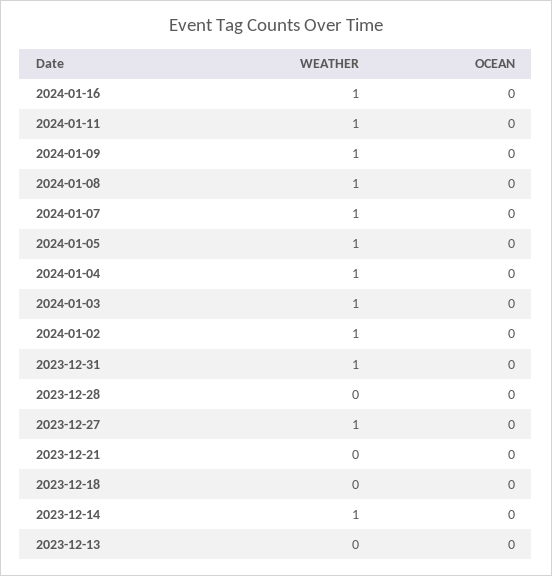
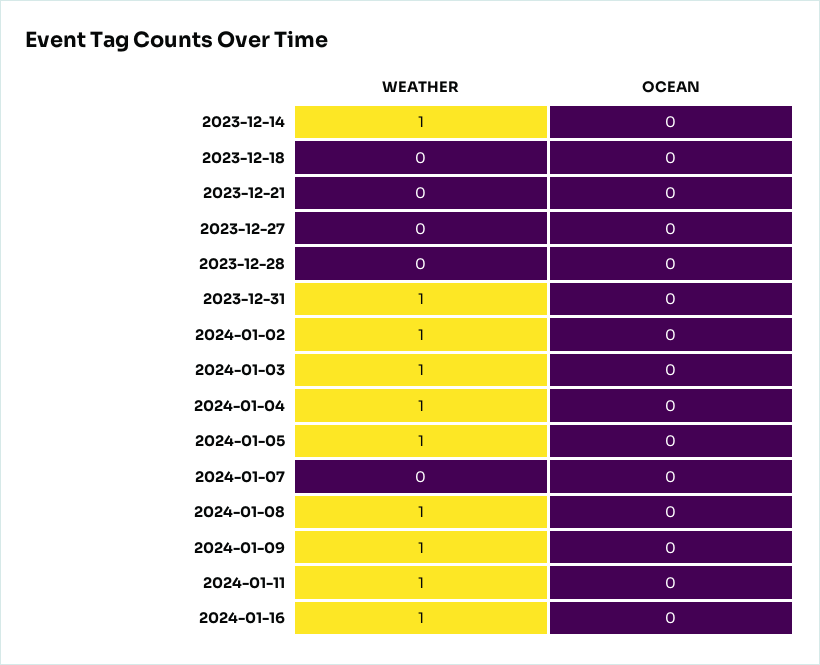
WEATHER, 2024-01-07: 1 -> 0
WEATHER, 2023-12-27: 1 -> 0
WEATHER, 2023-12-13: 0 -> none
OCEAN, 2023-12-13: 0 -> none

